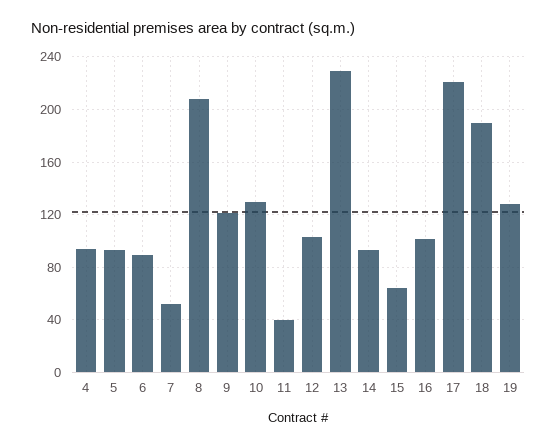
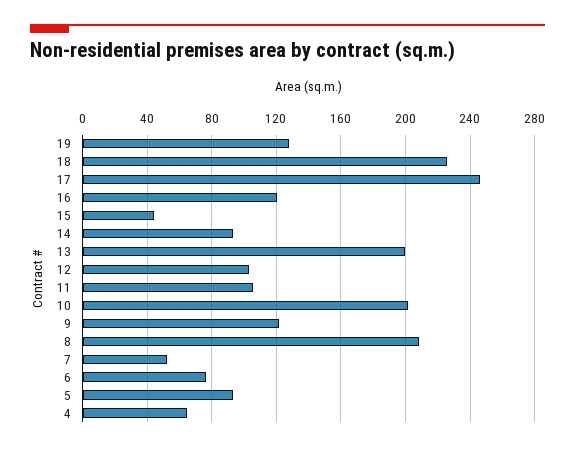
4: 95 -> 65
6: 90 -> 75
10: 130 -> 200
11: 40 -> 105
13: 230 -> 200
15: 65 -> 45
16: 100 -> 120
17: 220 -> 245
18: 190 -> 225

